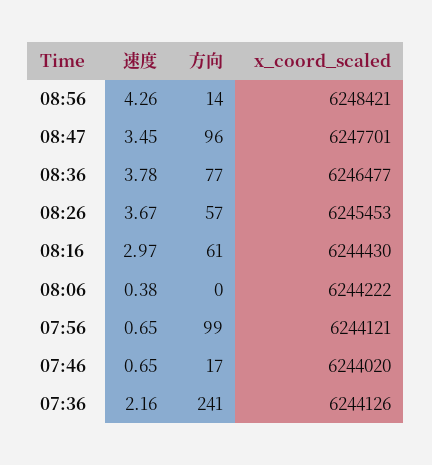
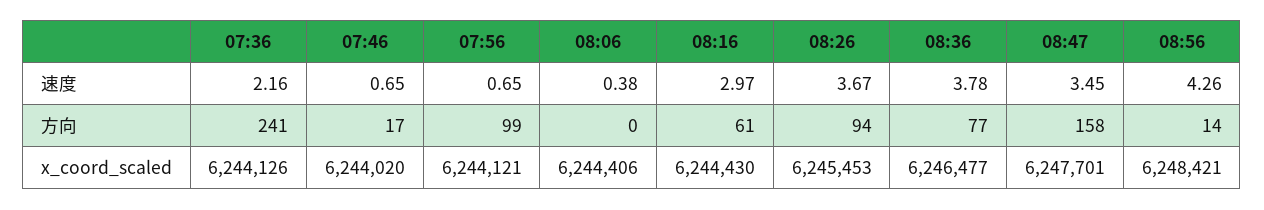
方向, 08:47: 96 -> 158
方向, 08:26: 57 -> 94
x_coord_scaled, 08:06: 6244222 -> 6244406

